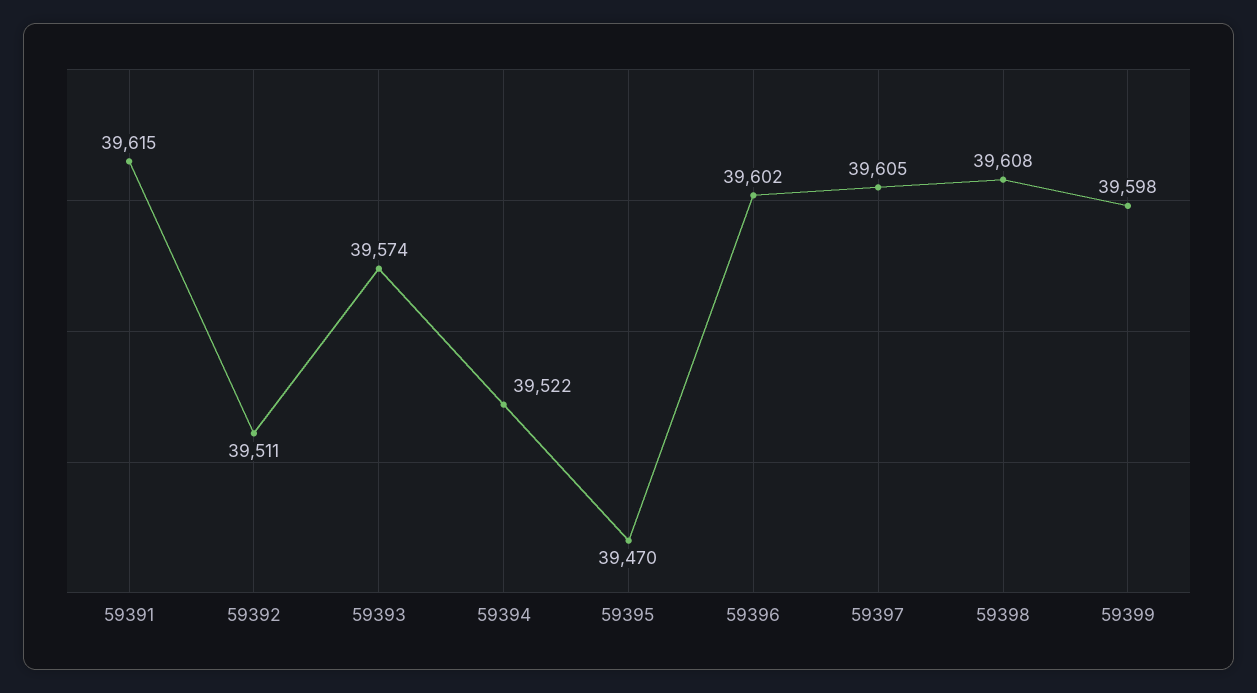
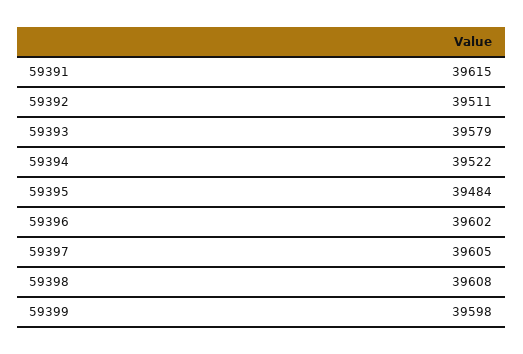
59393: 39574 -> 39579
59395: 39470 -> 39484

